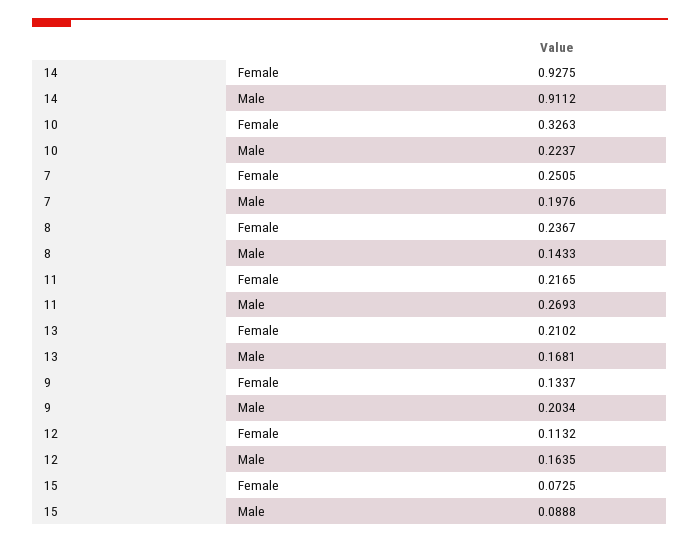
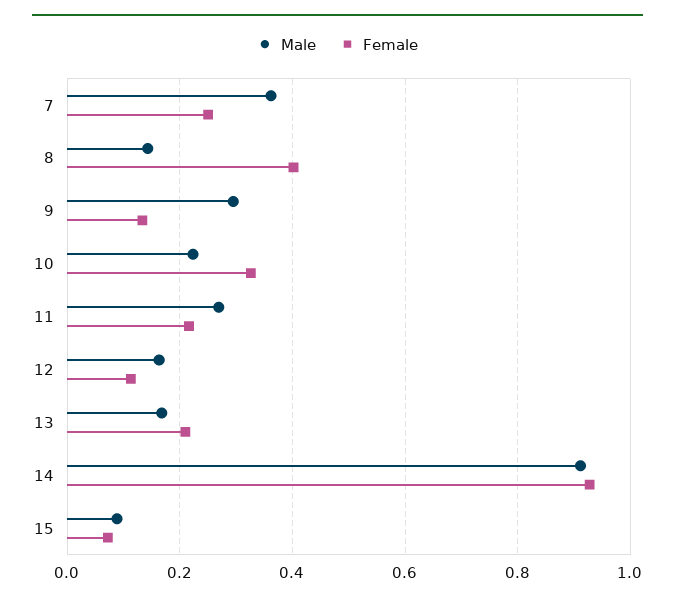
Male, 7: 0.1976 -> 0.36
Female, 8: 0.2367 -> 0.4
Male, 9: 0.2034 -> 0.3

